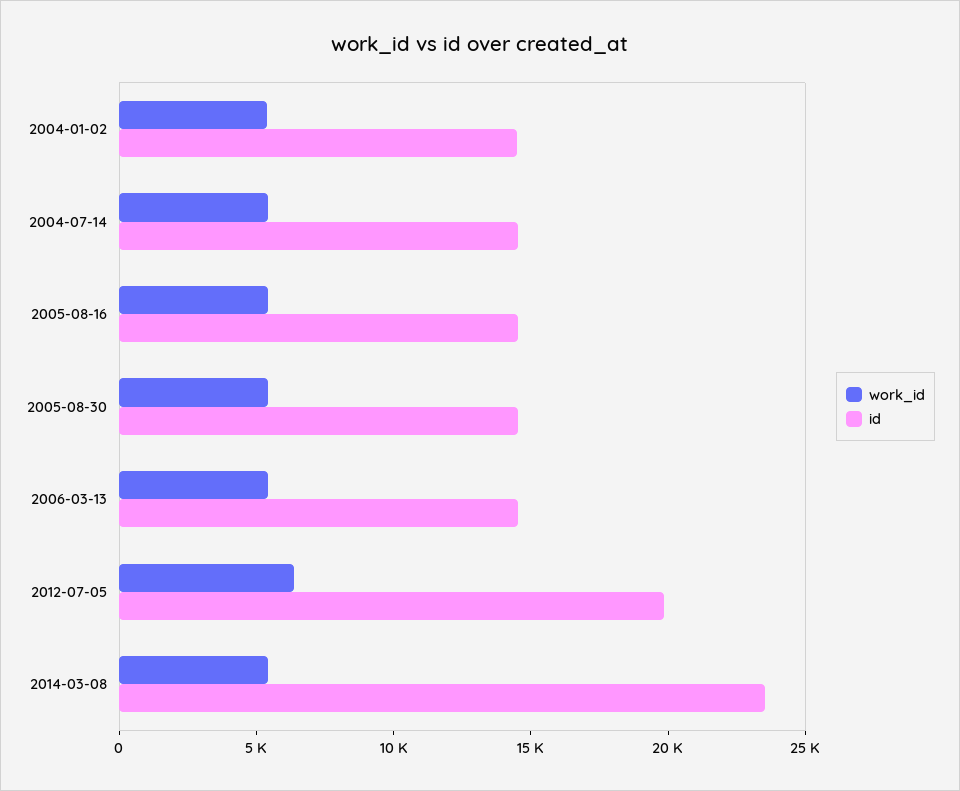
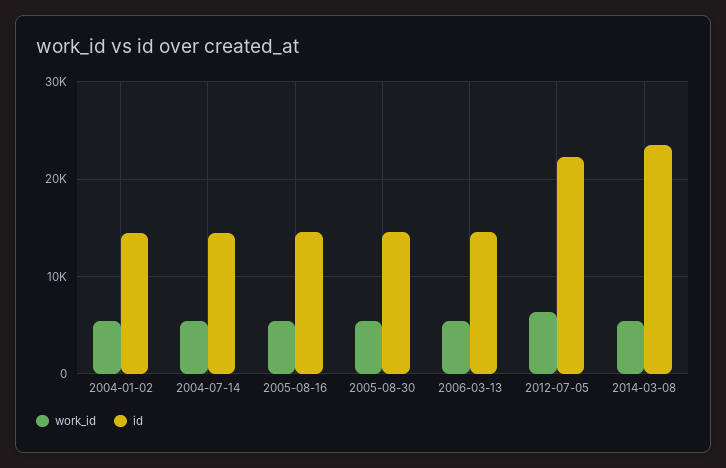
id, 2012-07-05: 20000 -> 22000

